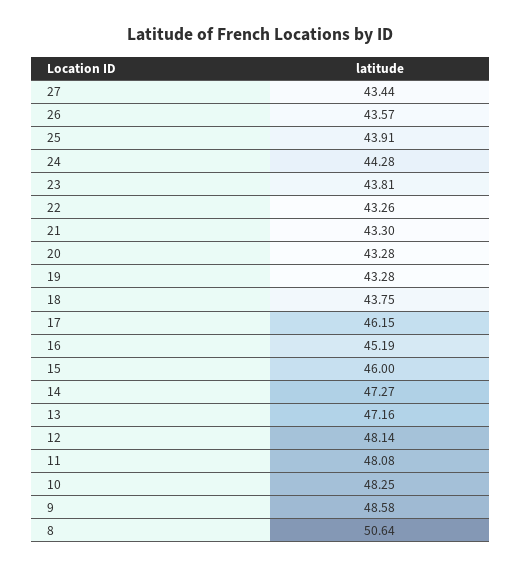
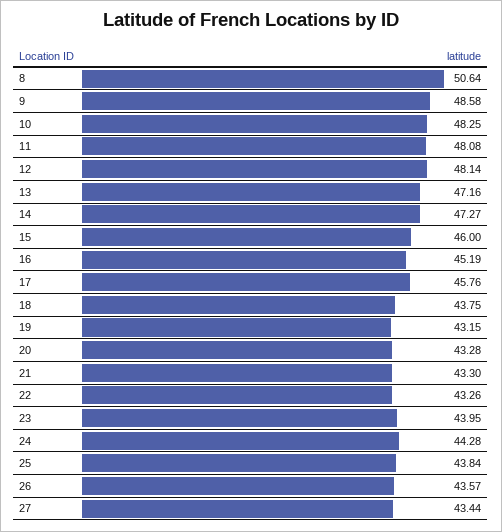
25: 43.91 -> 43.84
23: 43.81 -> 43.95
19: 43.28 -> 43.15
17: 46.15 -> 45.76

